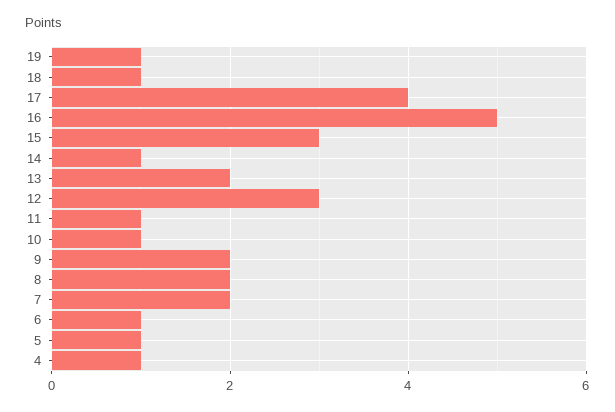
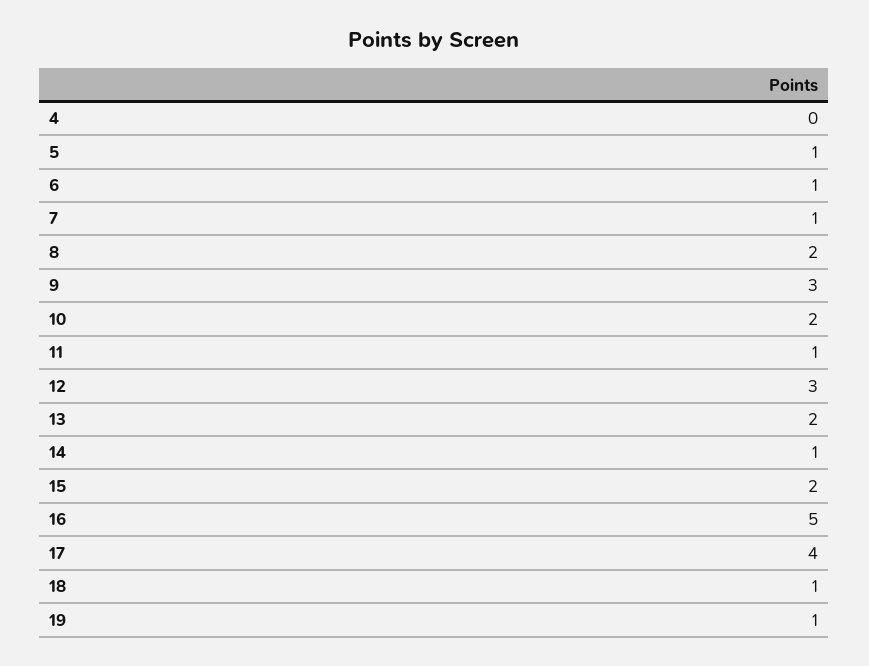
15: 3 -> 2
10: 1 -> 2
9: 2 -> 3
7: 2 -> 1
4: 1 -> 0

